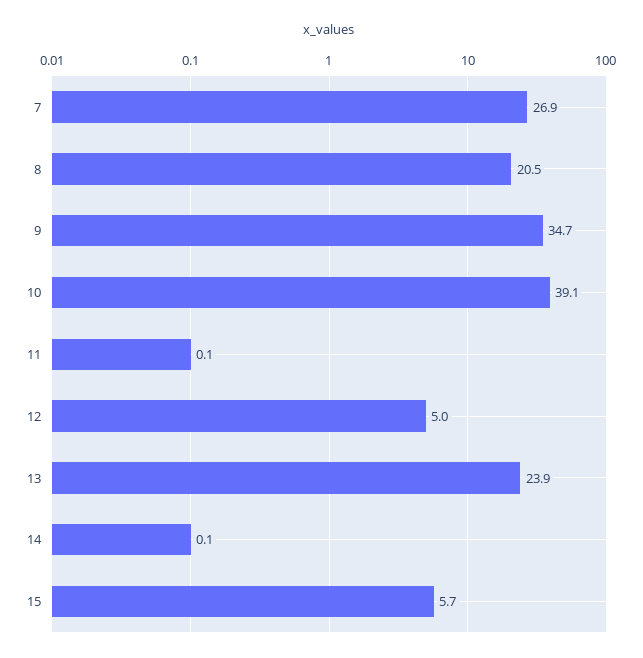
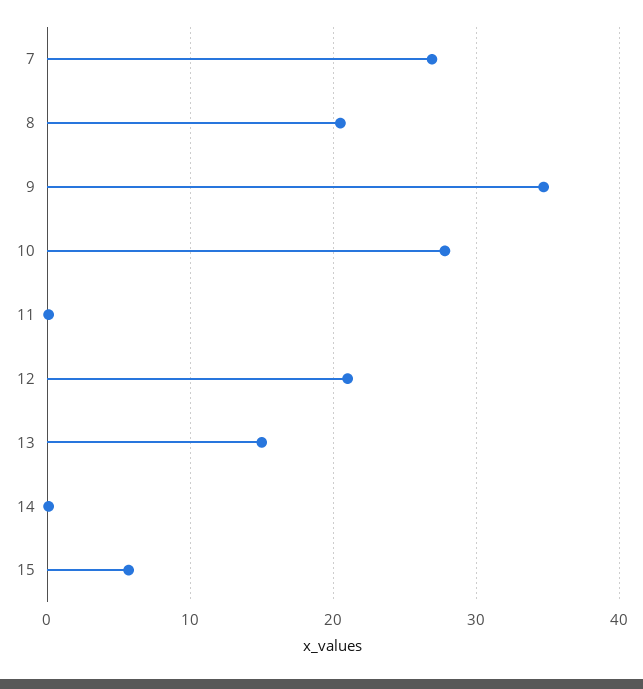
10: 39.1 -> 28
12: 5 -> 21
13: 23.9 -> 15

